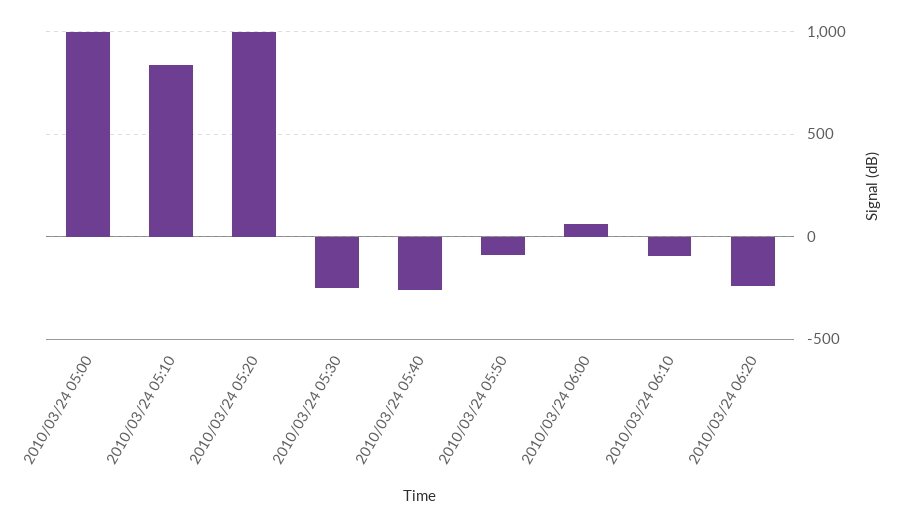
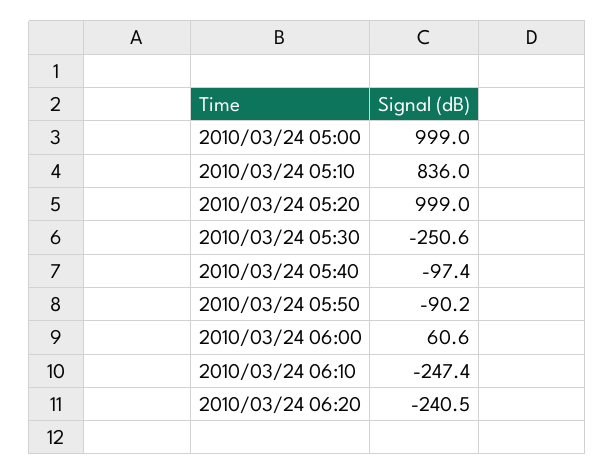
2010/03/24 05:40: -250 -> -97.4
2010/03/24 06:10: -100 -> -247.4

